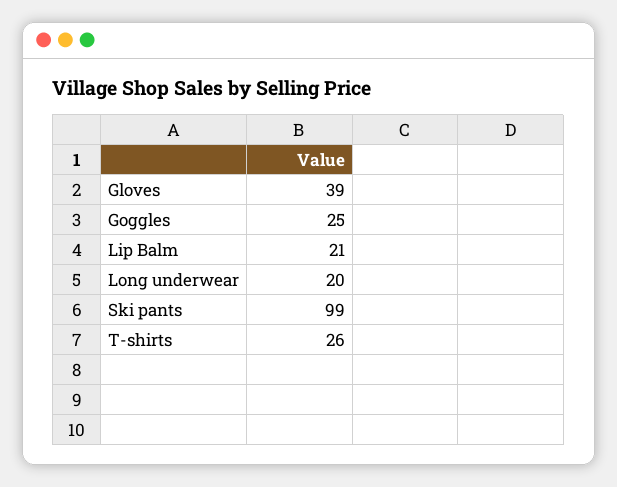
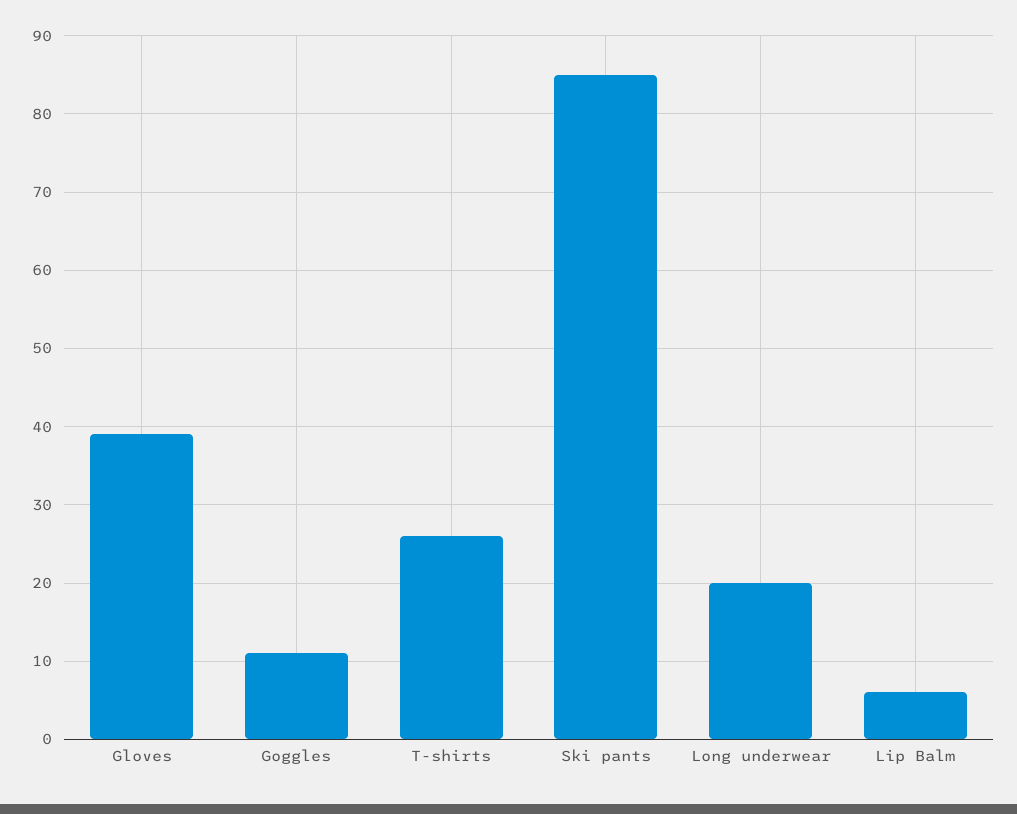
Goggles: 25 -> 11
Lip Balm: 21 -> 6
Ski pants: 99 -> 85

